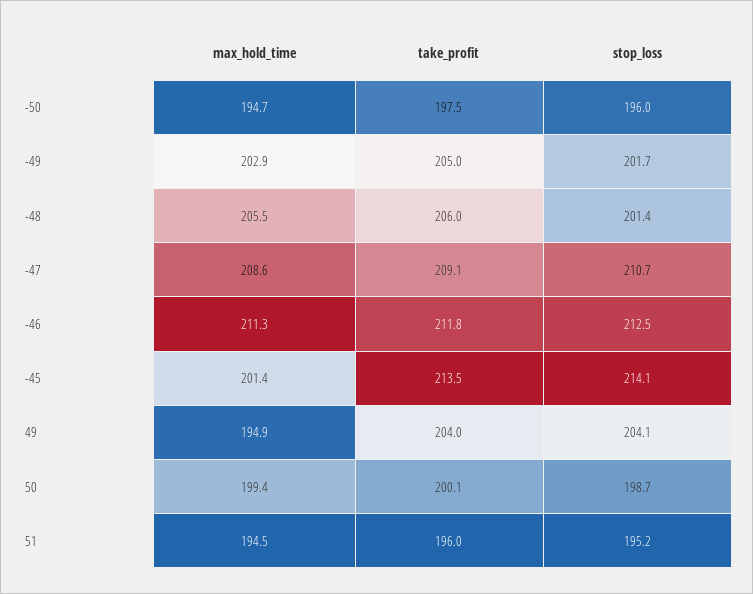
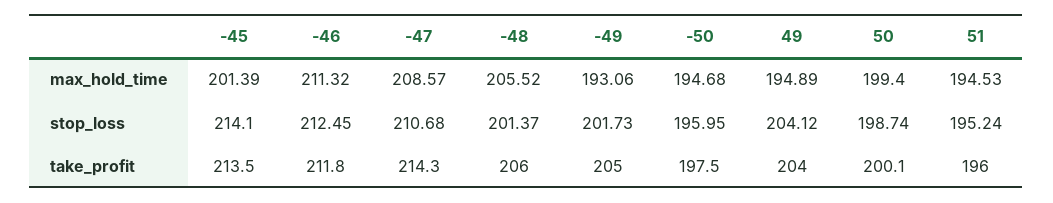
max_hold_time, -49: 202.9 -> 193.06
take_profit, -47: 209.1 -> 214.3

